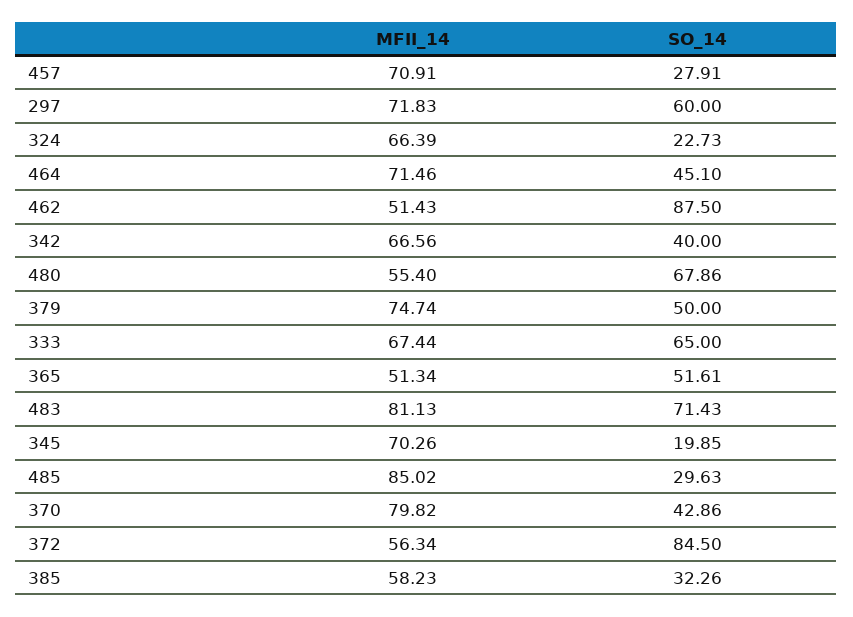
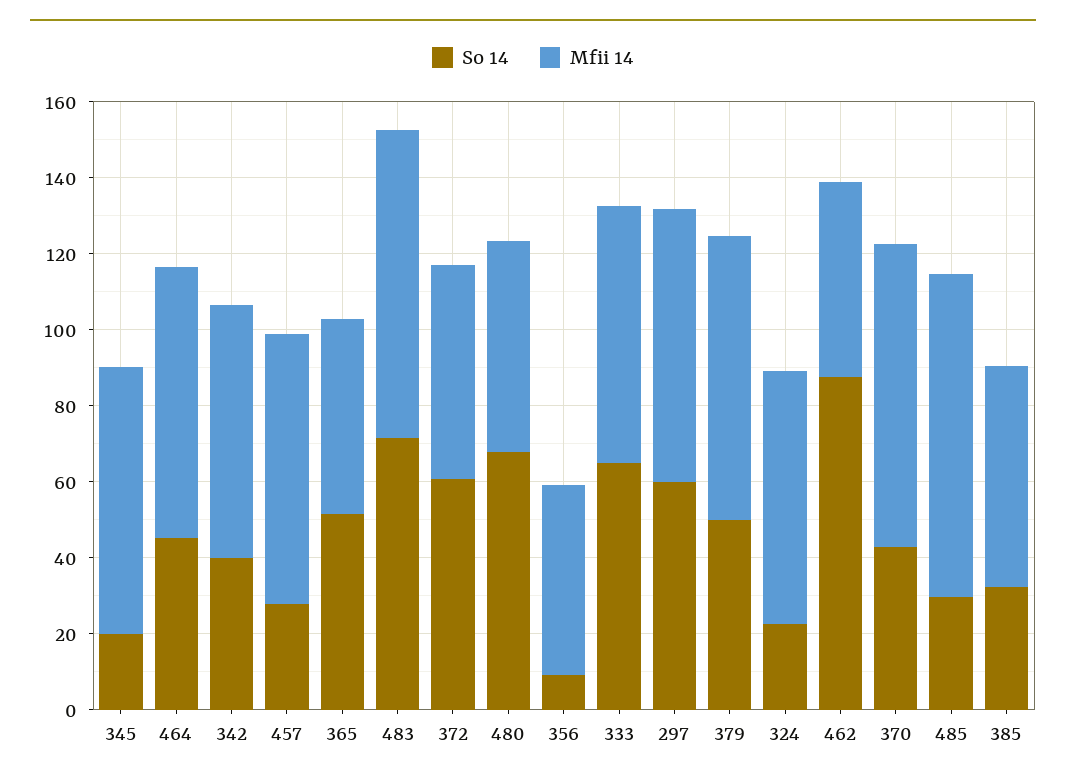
SO_14, 372: 84.5 -> 60
SO_14, 356: none -> 10
MFII_14, 356: none -> 50

